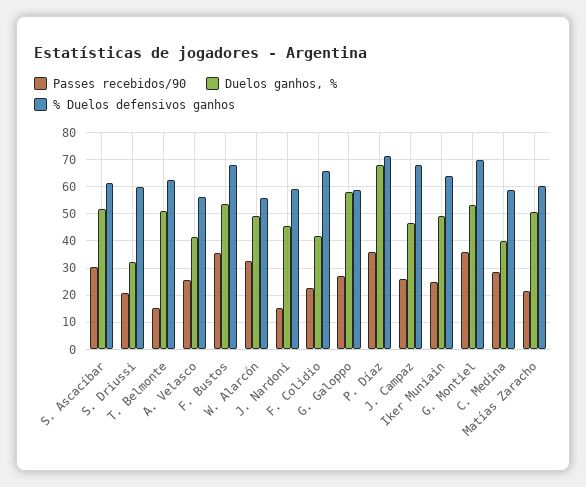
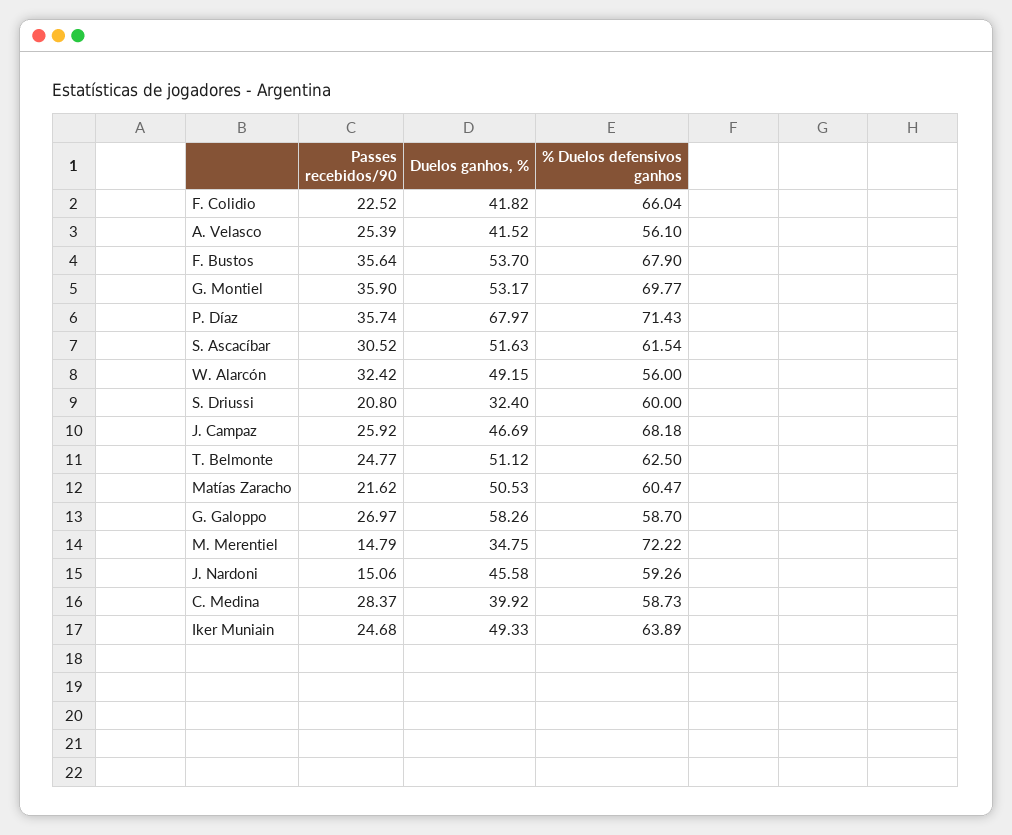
Passes recebidos/90, T. Belmonte: 15 -> 24.77
Passes recebidos/90, M. Merentiel: none -> 14.79
Duelos ganhos, %, M. Merentiel: none -> 34.75
% Duelos defensivos ganhos, M. Merentiel: none -> 72.22

